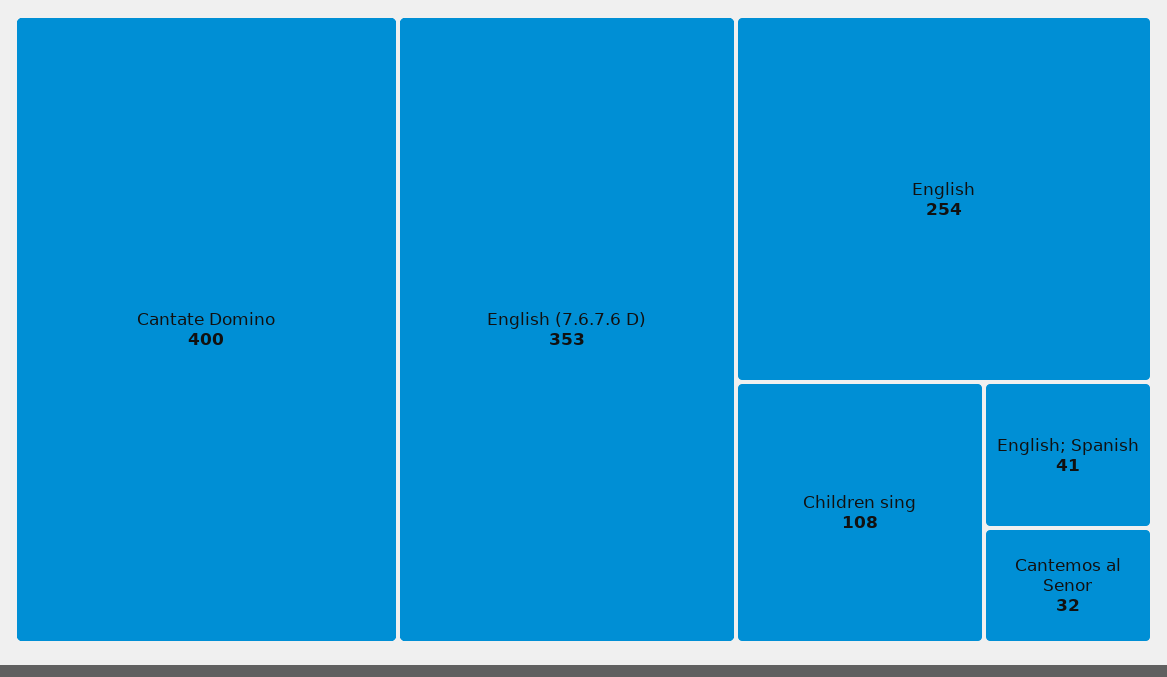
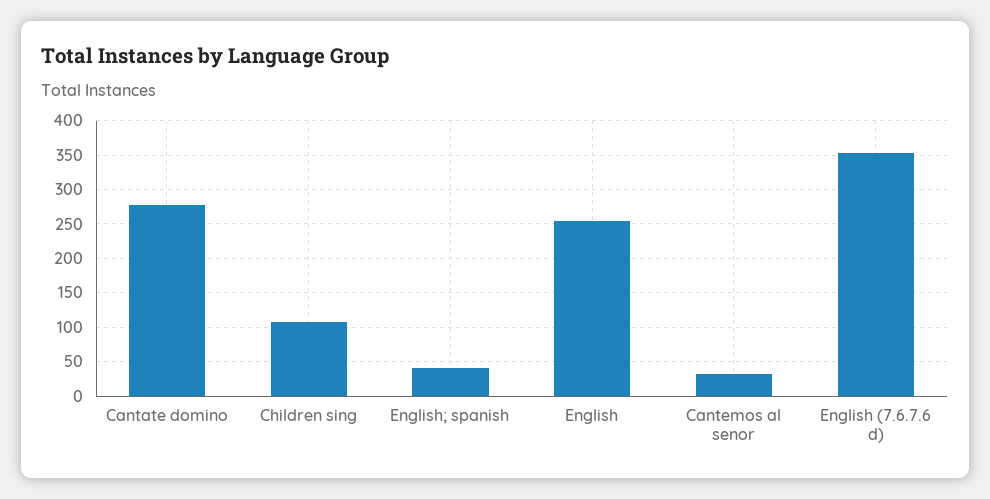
Cantate Domino: 400 -> 280

